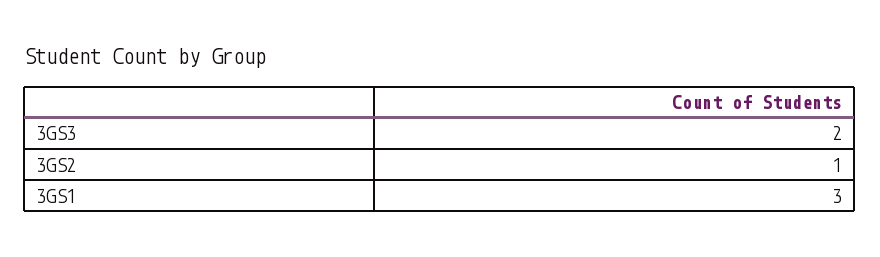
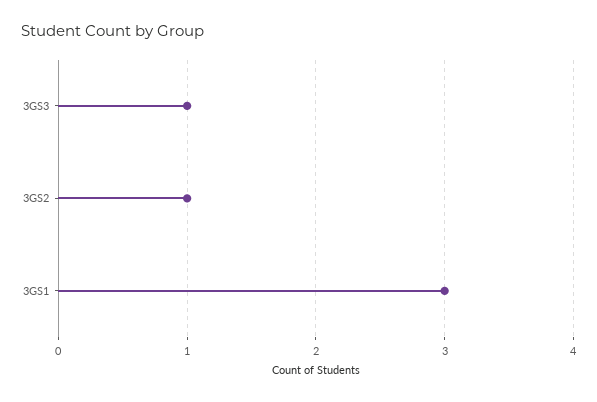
3GS3: 2 -> 1

